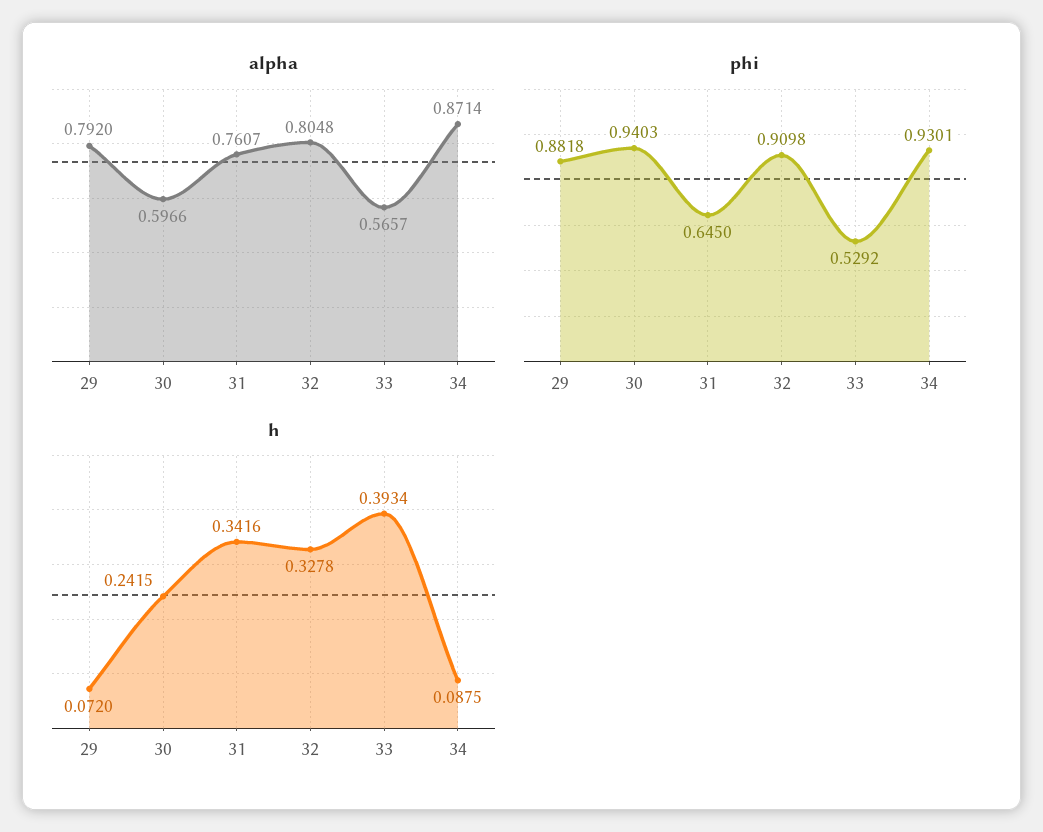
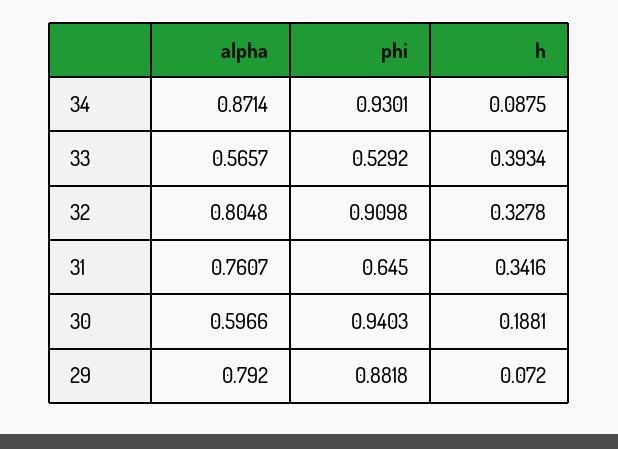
h, 30: 0.2415 -> 0.1881

